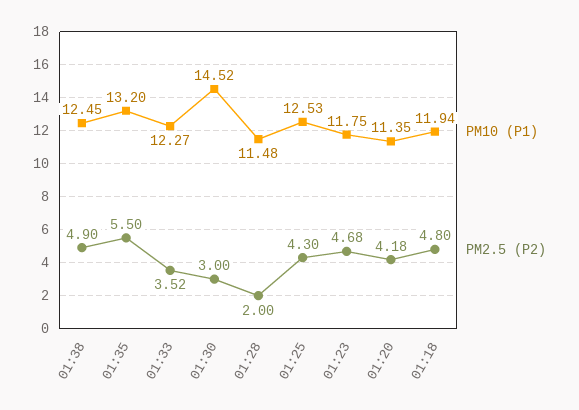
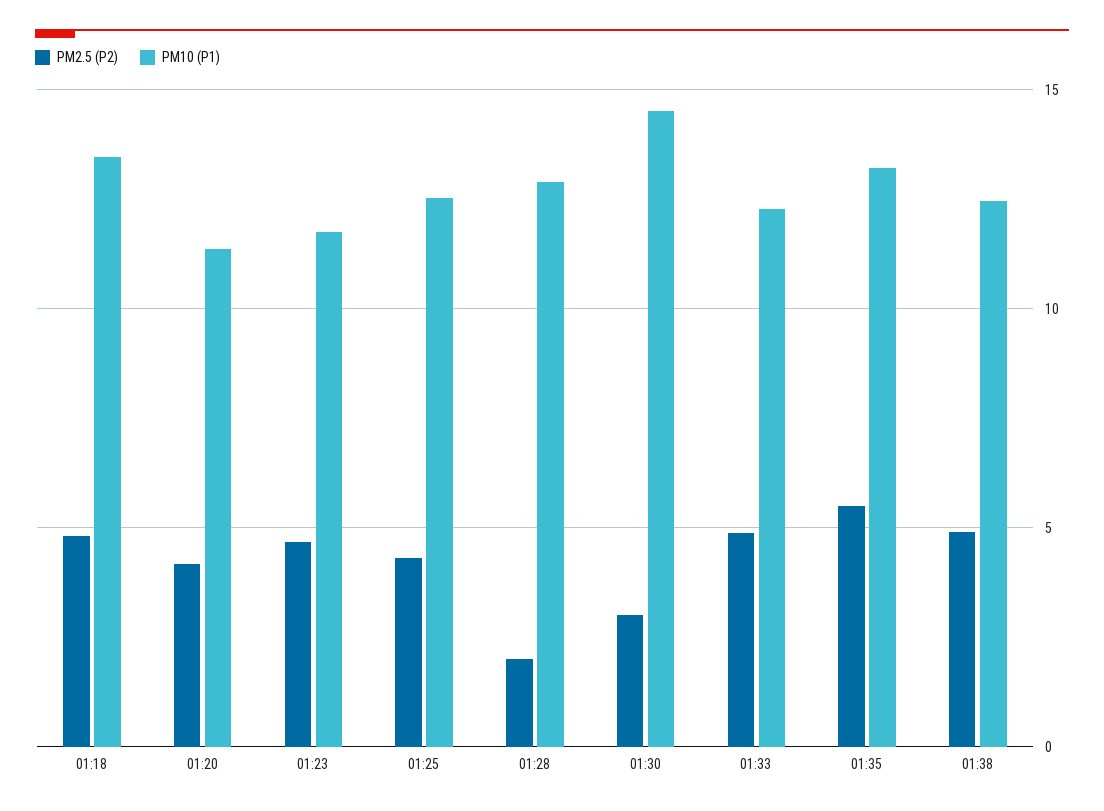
PM2.5 (P2), 01:33: 3.52 -> 5
PM10 (P1), 01:28: 11.48 -> 13
PM10 (P1), 01:18: 11.94 -> 13.5

